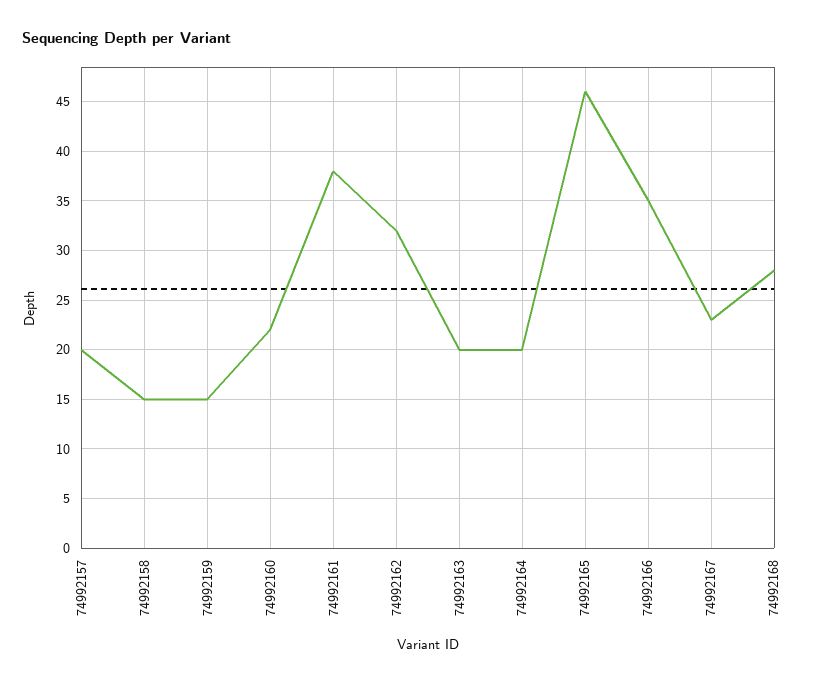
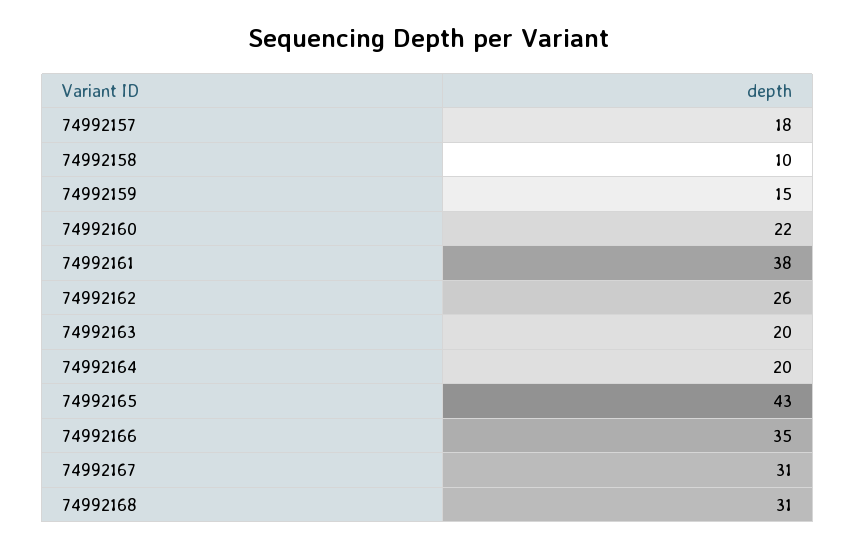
74992157: 20 -> 18
74992158: 15 -> 10
74992162: 32 -> 26
74992165: 46 -> 43
74992167: 23 -> 31
74992168: 28 -> 31

